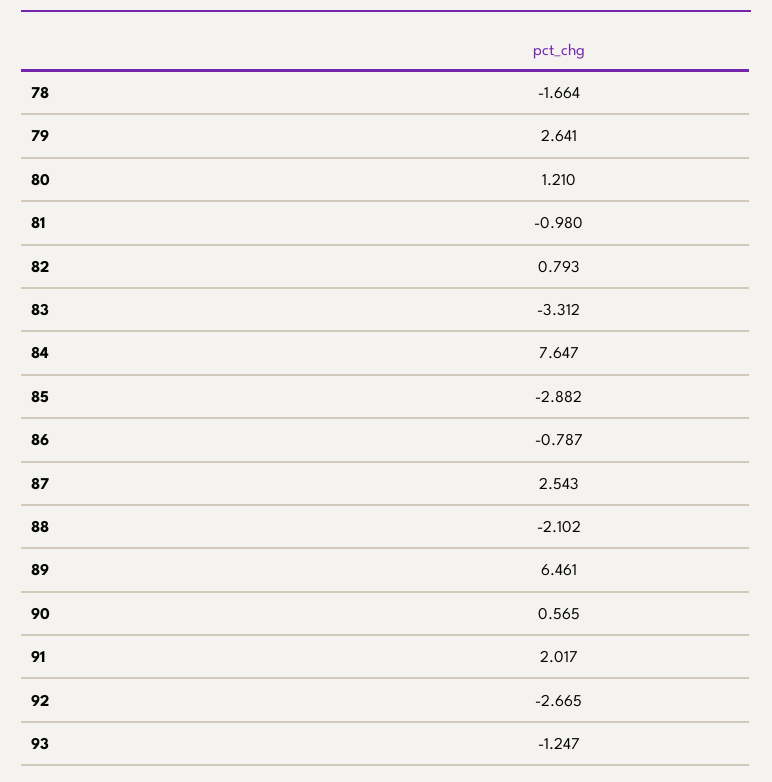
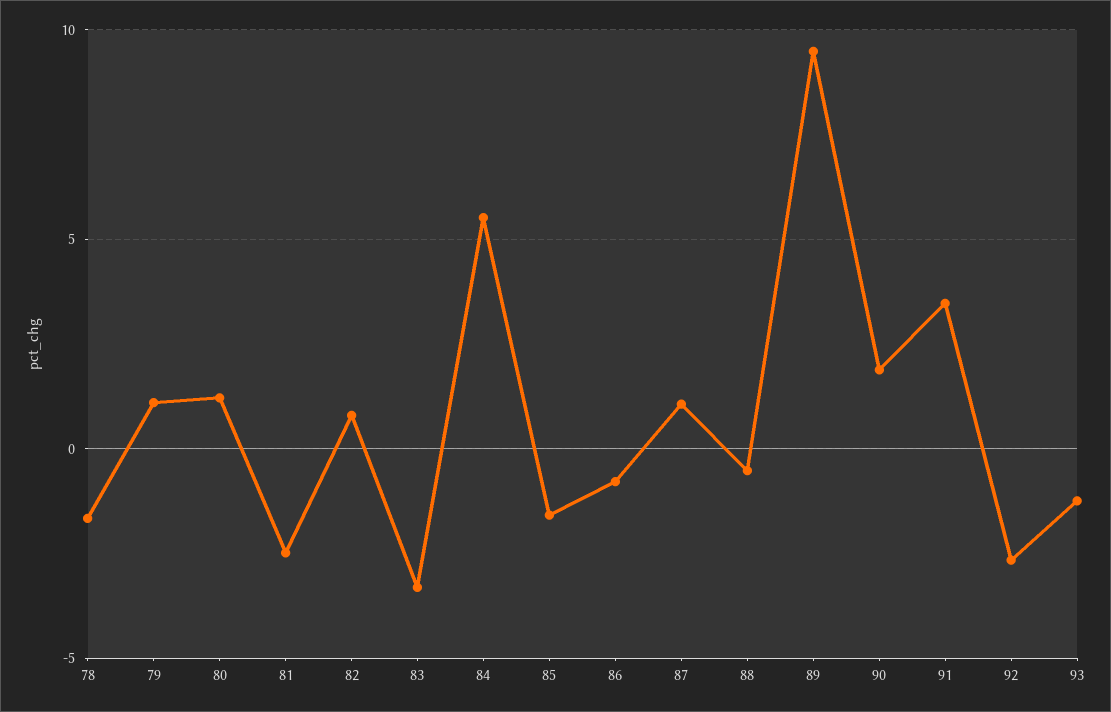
79: 2.641 -> 1
81: -0.98 -> -2.5
84: 7.647 -> 5.5
85: -2.882 -> -1.5
87: 2.543 -> 1
88: -2.102 -> -0.5
89: 6.461 -> 9.5
90: 0.565 -> 2
91: 2.017 -> 3.5

